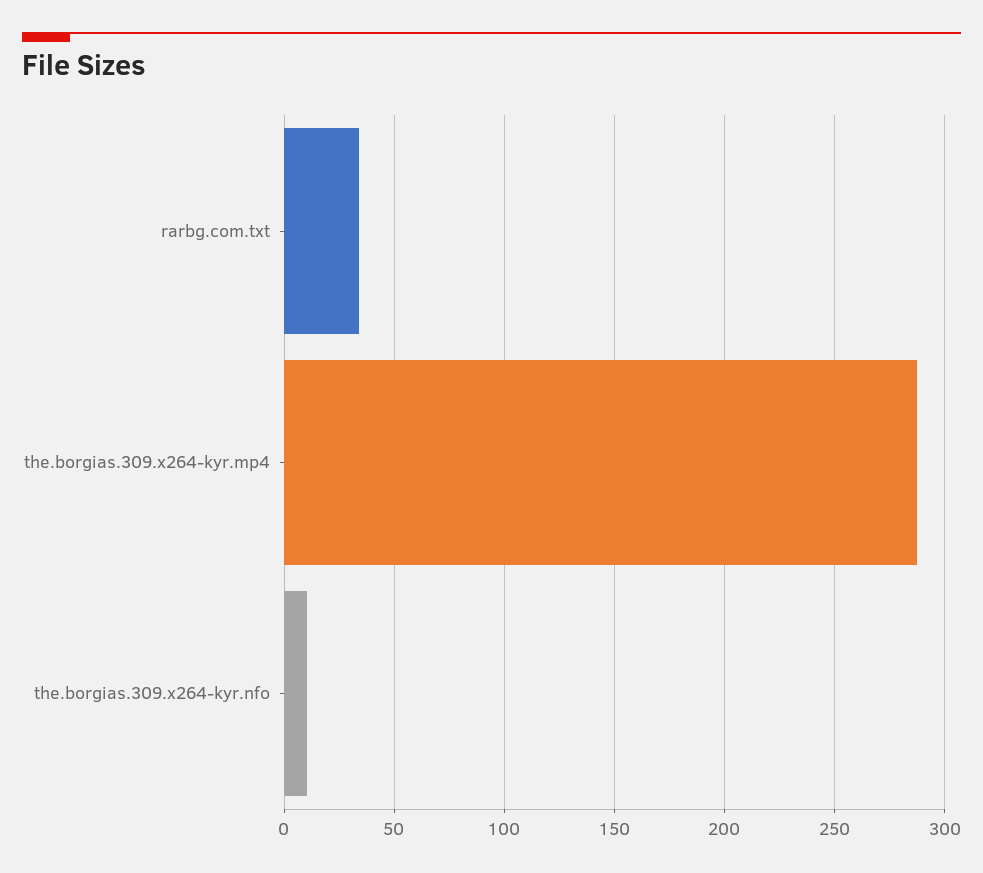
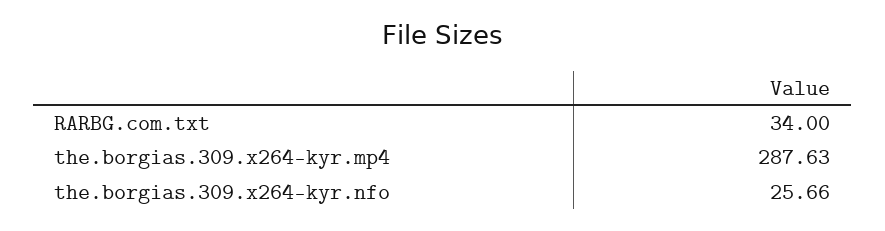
the.borgias.309.x264-kyr.nfo: 10 -> 25.66

